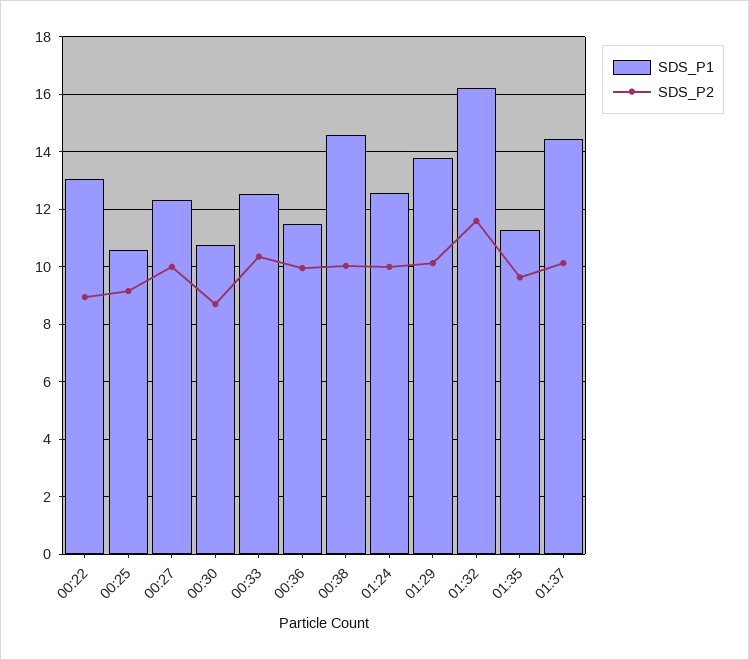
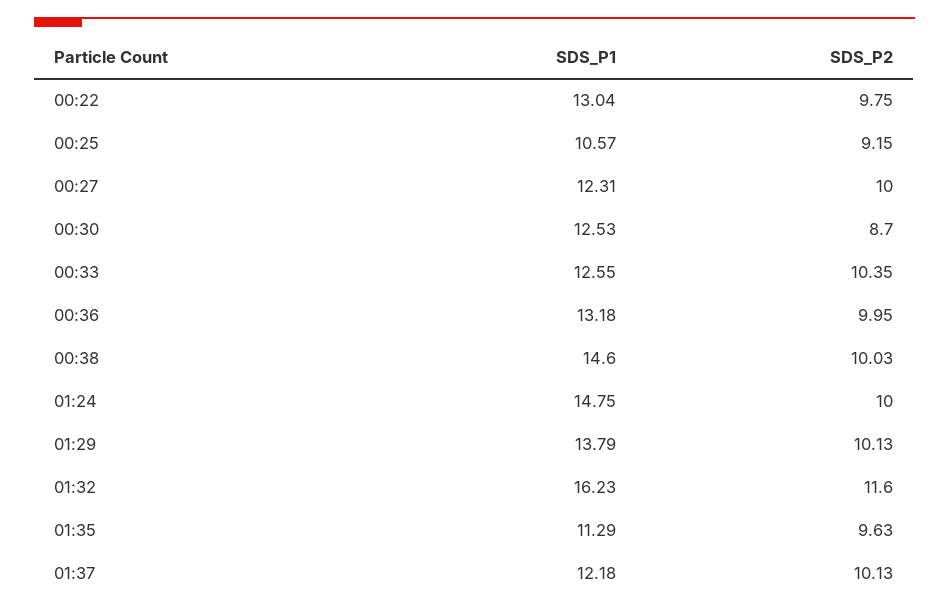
SDS_P2, 00:22: 9 -> 9.75
SDS_P1, 00:30: 10.75 -> 12.53
SDS_P1, 00:36: 11.5 -> 13.18
SDS_P1, 01:24: 12.5 -> 14.75
SDS_P1, 01:37: 14.5 -> 12.18

